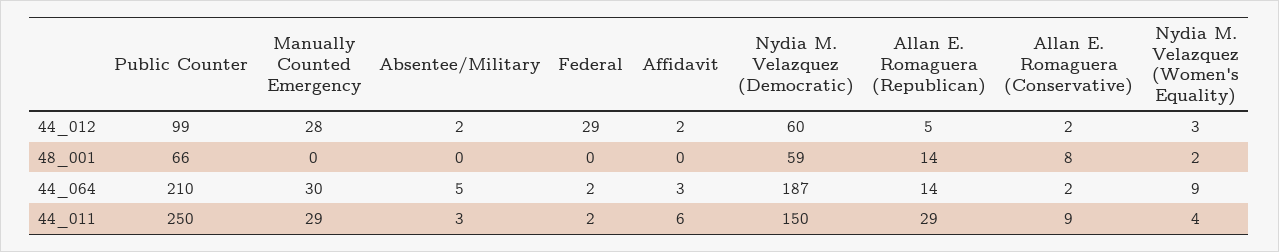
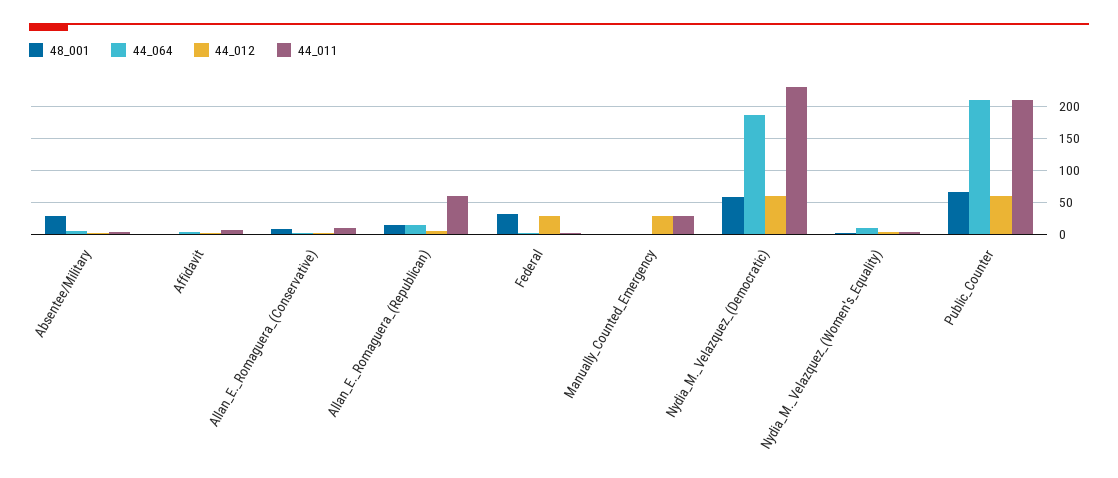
44_012, Public Counter: 99 -> 60
48_001, Absentee/Military: 0 -> 30
48_001, Federal: 0 -> 30
44_064, Manually Counted Emergency: 30 -> 0
44_011, Public Counter: 250 -> 210
44_011, Nydia M. Velazquez (Democratic): 150 -> 230
44_011, Allan E. Romaguera (Republican): 29 -> 60

